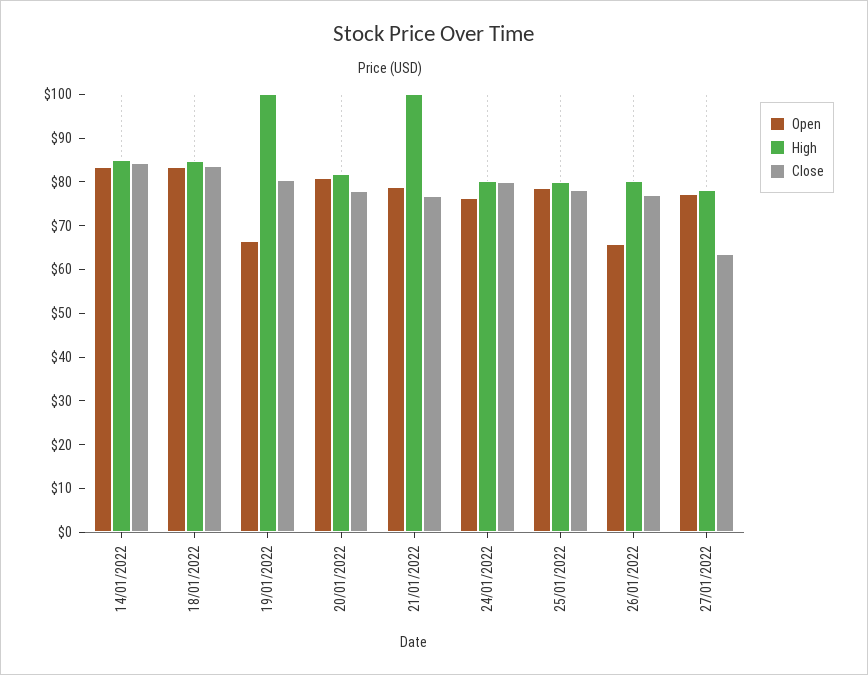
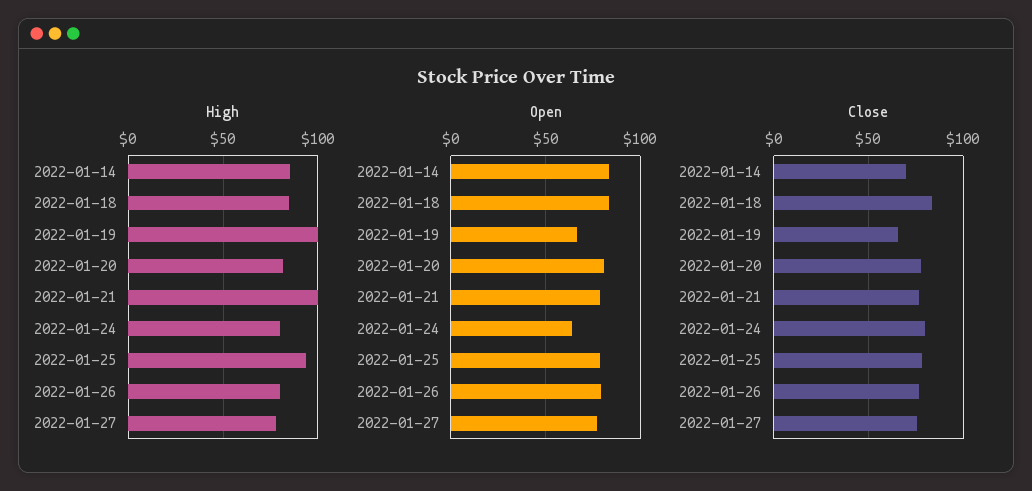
Close, 14/01/2022: 84 -> 70
Close, 19/01/2022: 80 -> 65
Open, 24/01/2022: 76 -> 65
High, 25/01/2022: 80 -> 95
Open, 26/01/2022: 66 -> 80
Close, 27/01/2022: 64 -> 75

